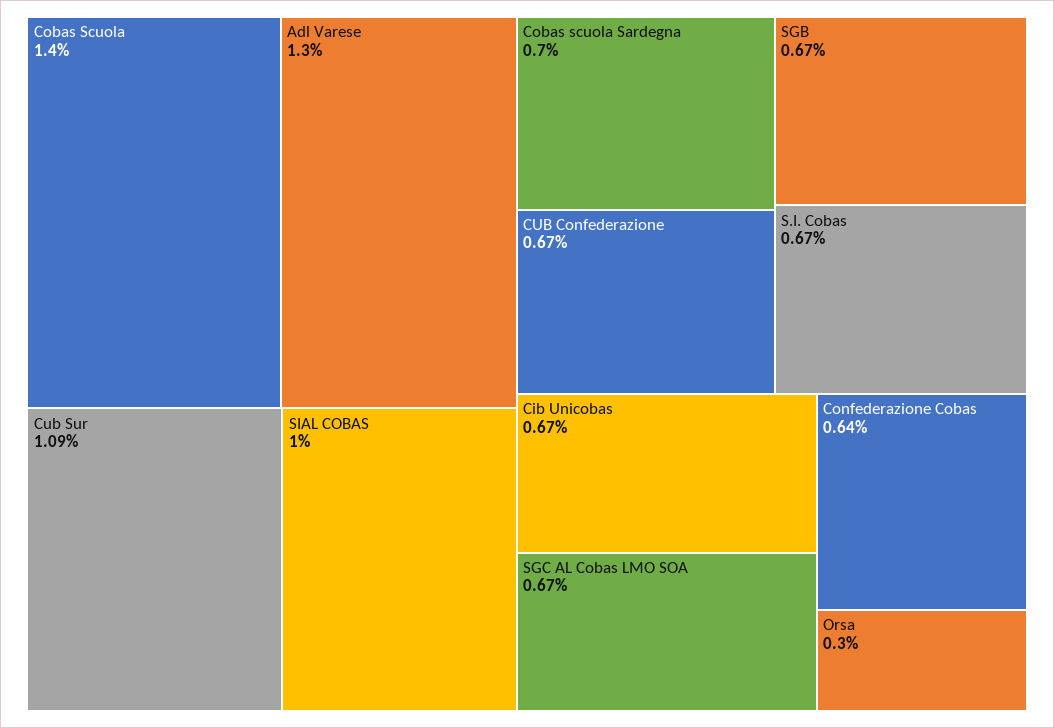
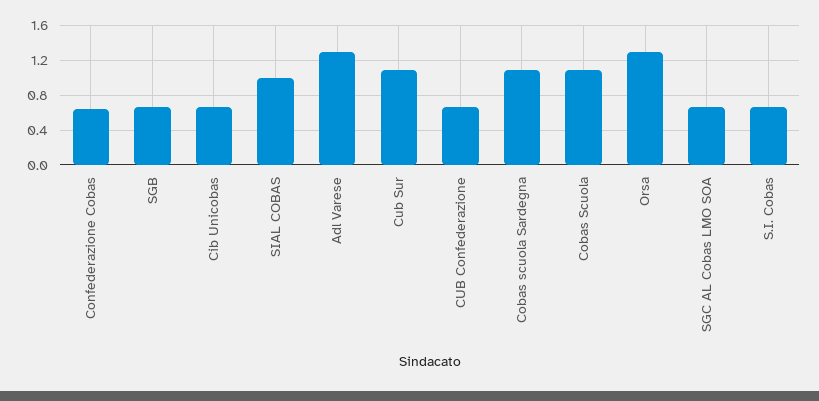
Cobas Scuola: 1.4 -> 1.1
Cobas scuola Sardegna: 0.7 -> 1.1
Orsa: 0.3 -> 1.3

